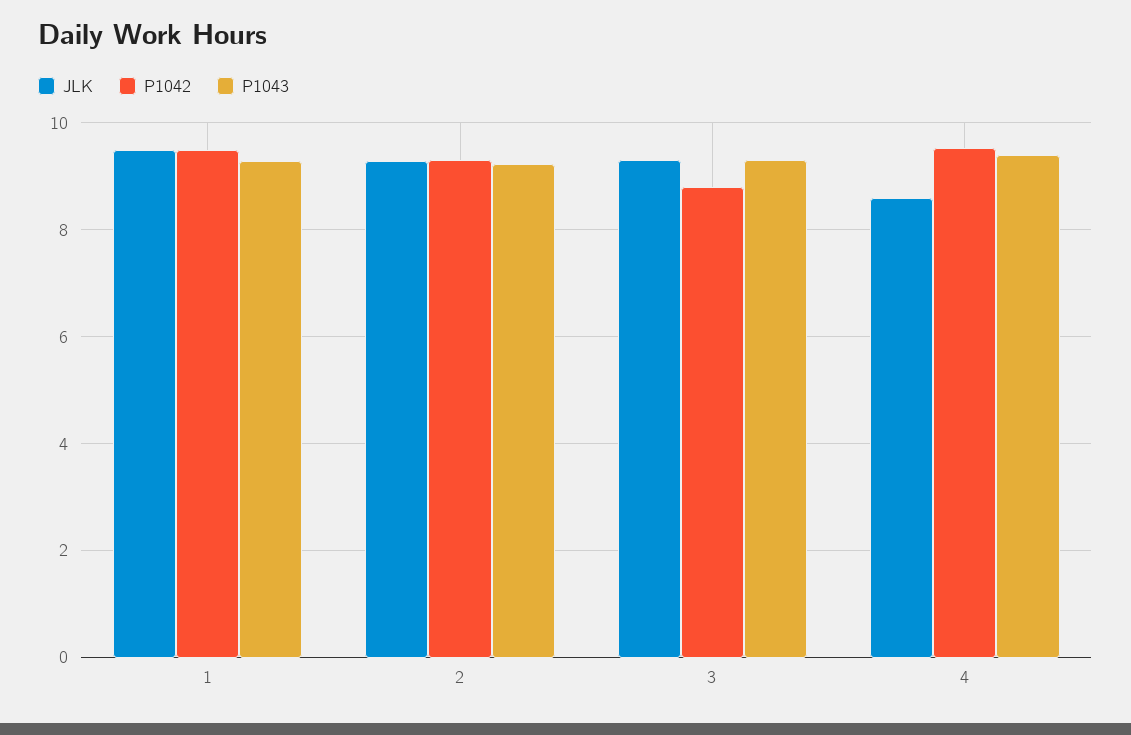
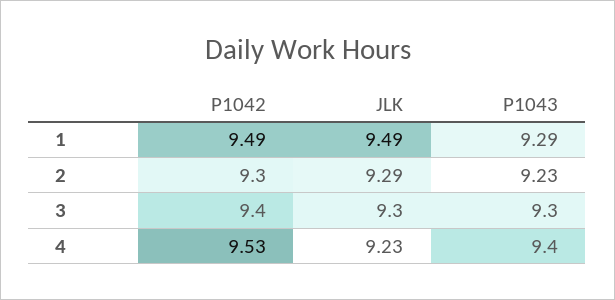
P1042, 3: 8.8 -> 9.4
JLK, 4: 8.6 -> 9.23

